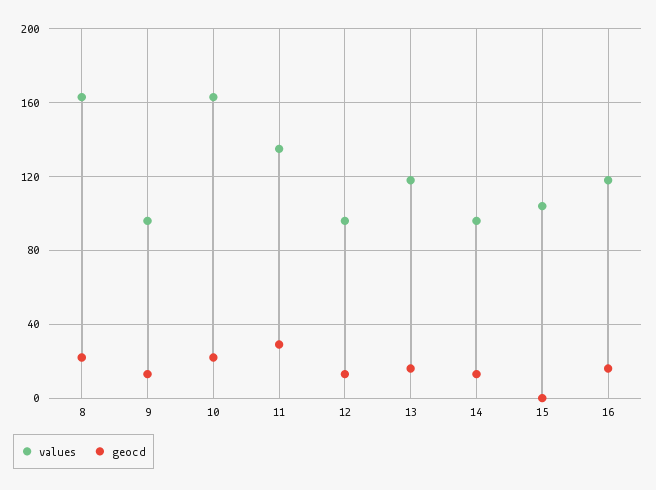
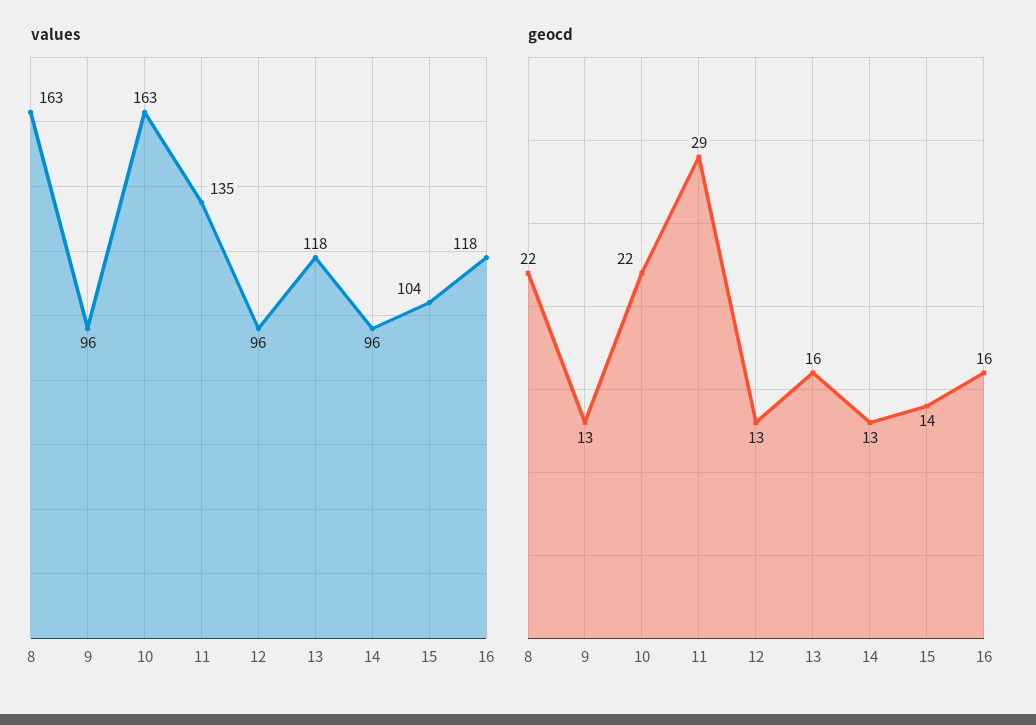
geocd, 15: 0 -> 14

